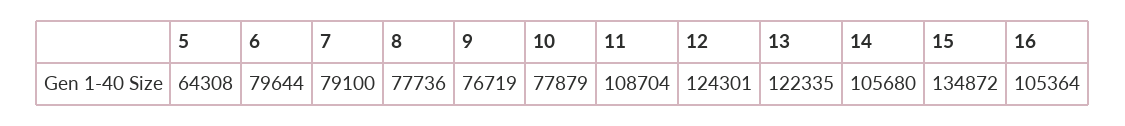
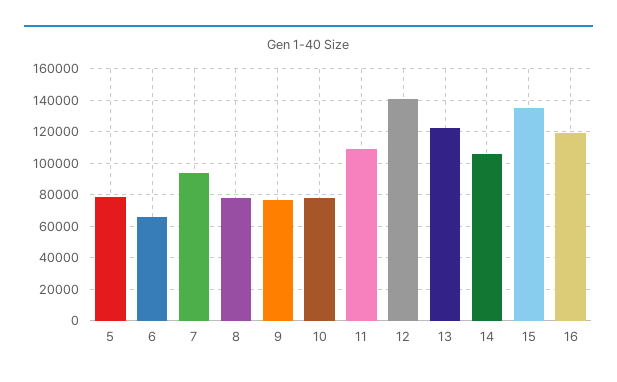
5: 64308 -> 80000
6: 79644 -> 65000
7: 79100 -> 95000
12: 124301 -> 140000
16: 105364 -> 120000

